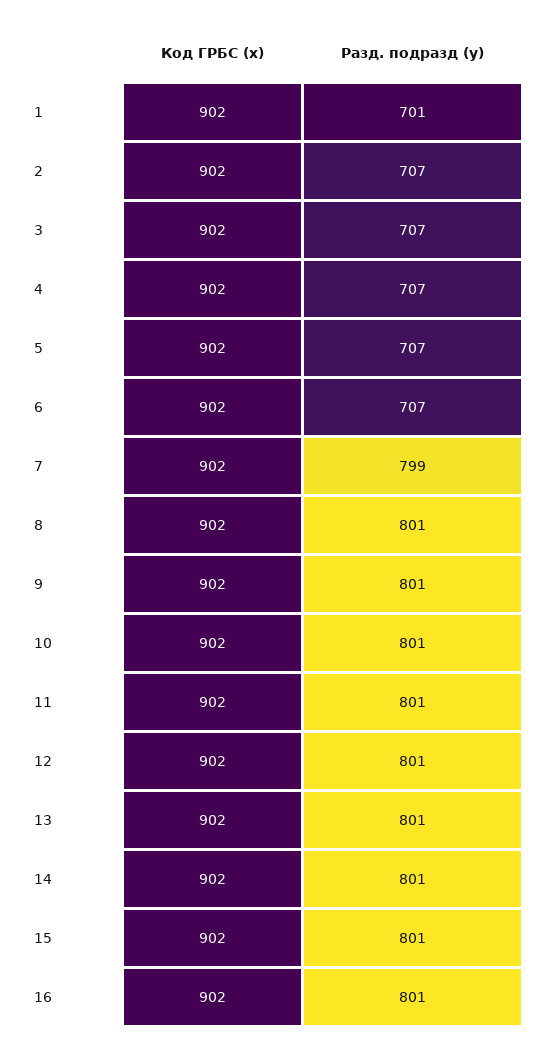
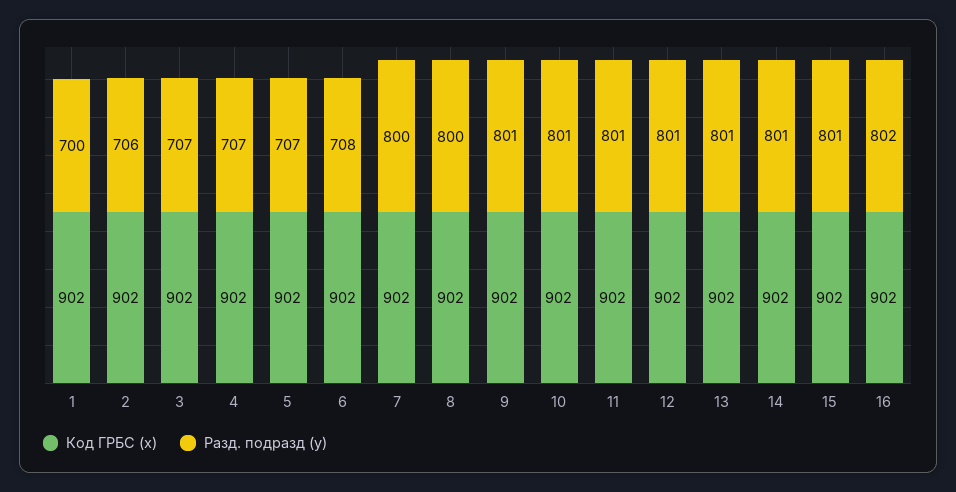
Разд. подразд (y), 1: 701 -> 700
Разд. подразд (y), 2: 707 -> 706
Разд. подразд (y), 6: 707 -> 708
Разд. подразд (y), 7: 799 -> 800
Разд. подразд (y), 8: 801 -> 800
Разд. подразд (y), 16: 801 -> 802

